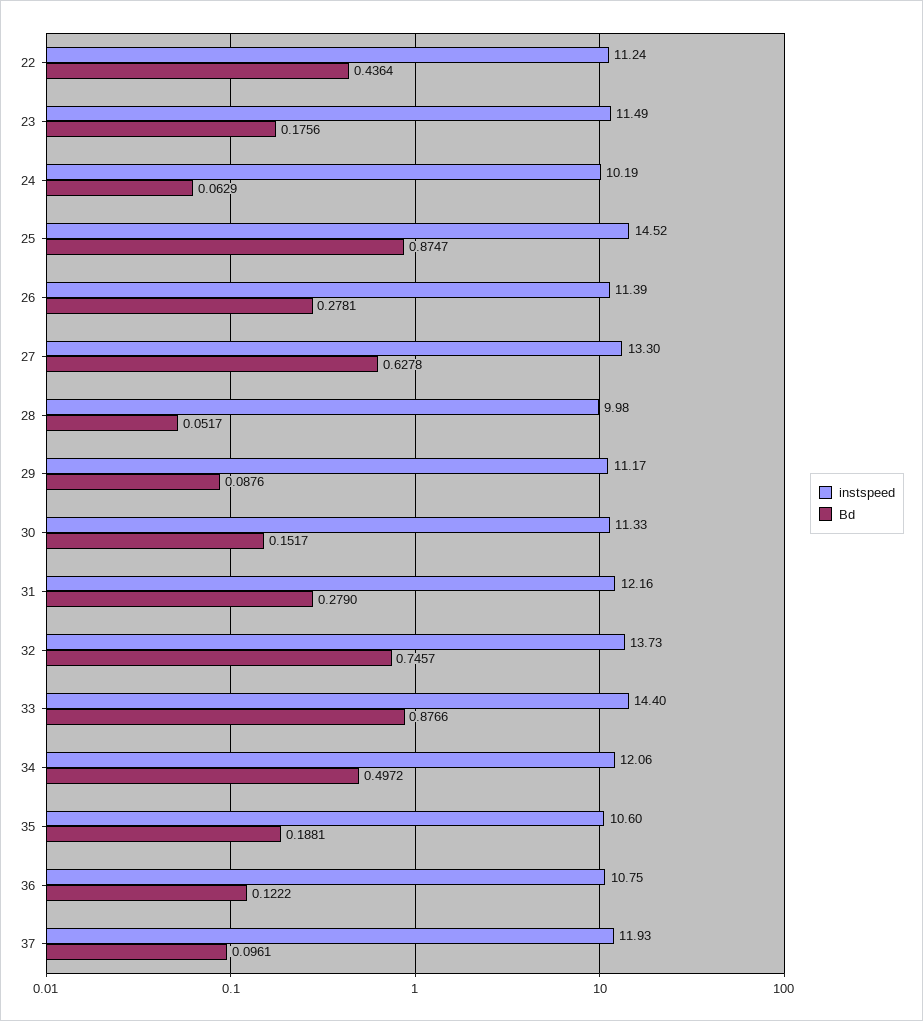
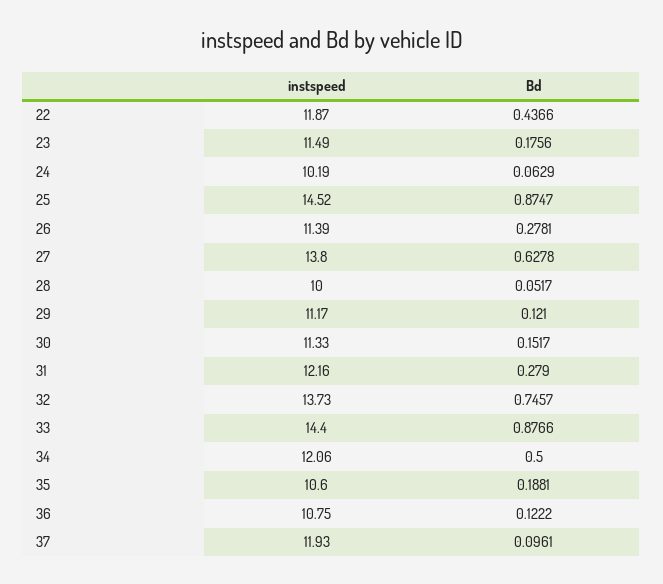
instspeed, 22: 11.24 -> 11.87
Bd, 22: 0.4364 -> 0.4366
instspeed, 27: 13.3 -> 13.8
instspeed, 28: 9.98 -> 10
Bd, 29: 0.0876 -> 0.121
Bd, 34: 0.4972 -> 0.5

